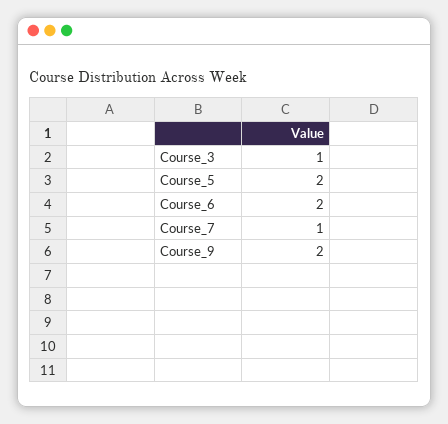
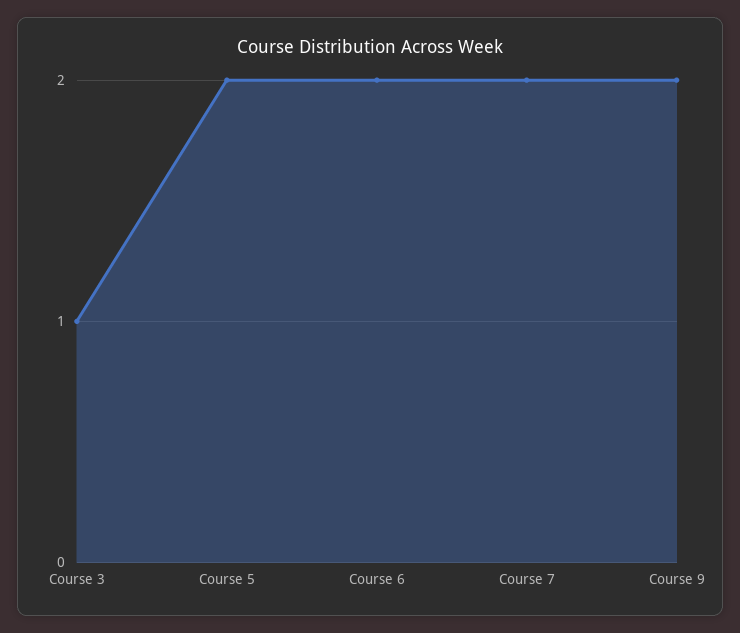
Course_7: 1 -> 2

